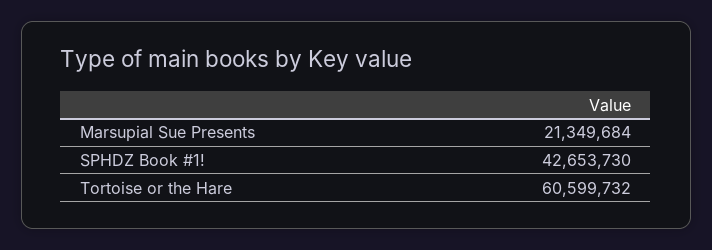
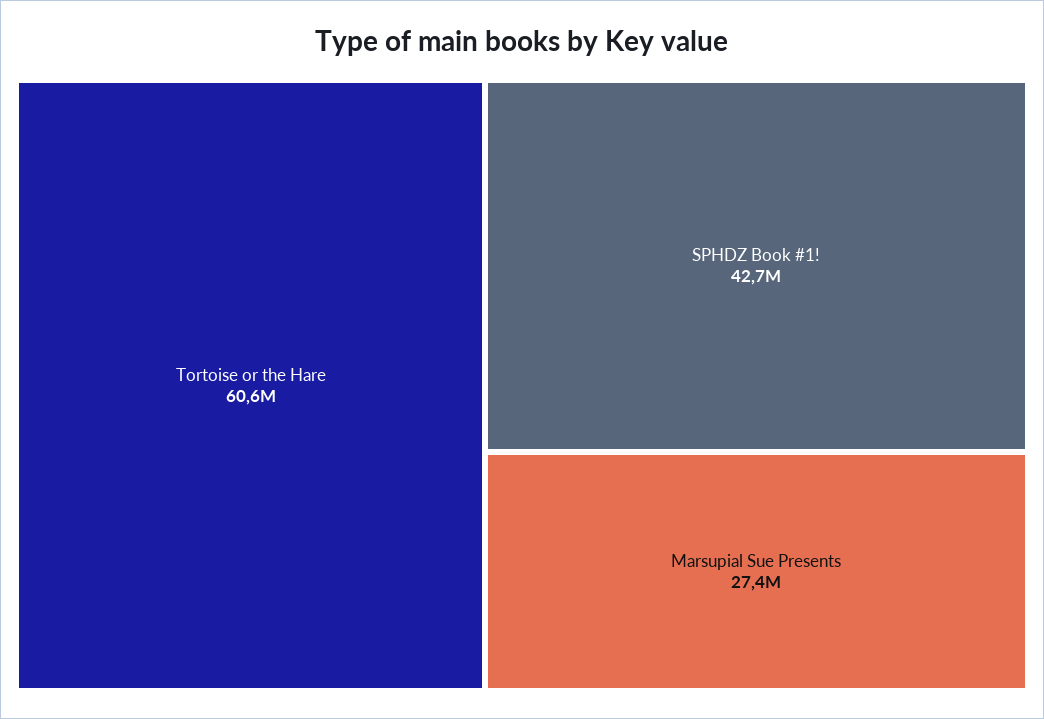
Marsupial Sue Presents: 21349684 -> 27400000

